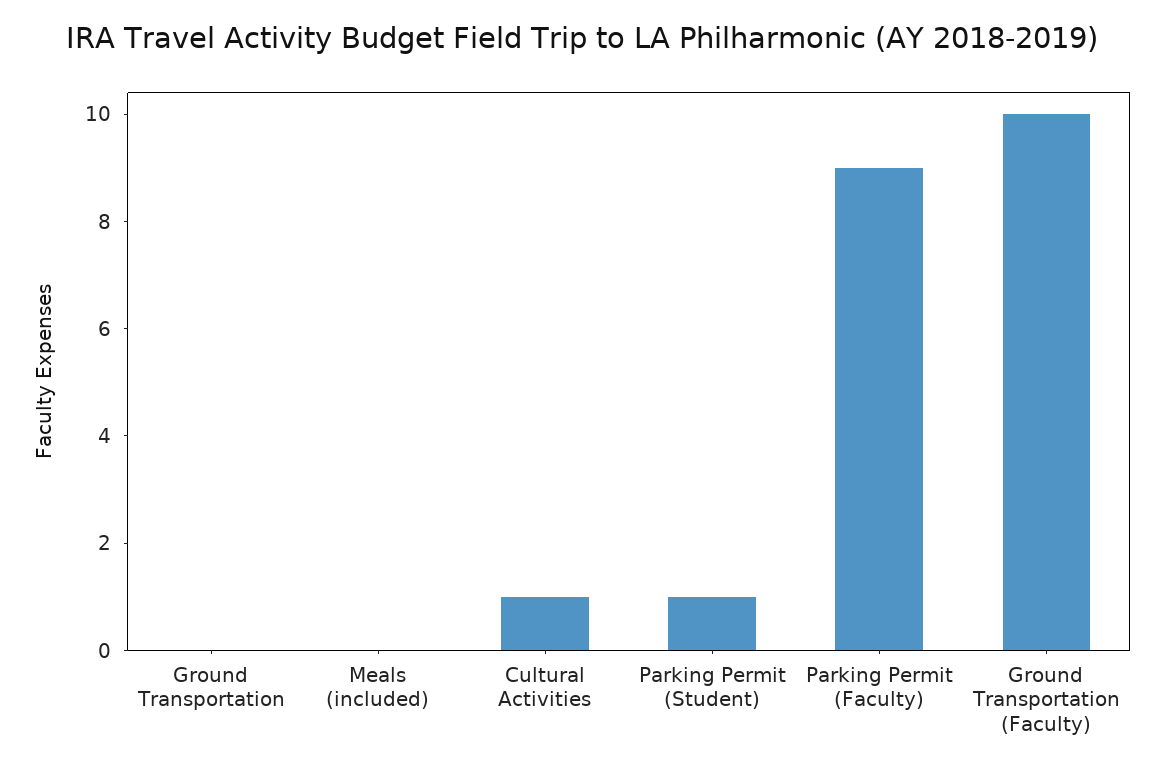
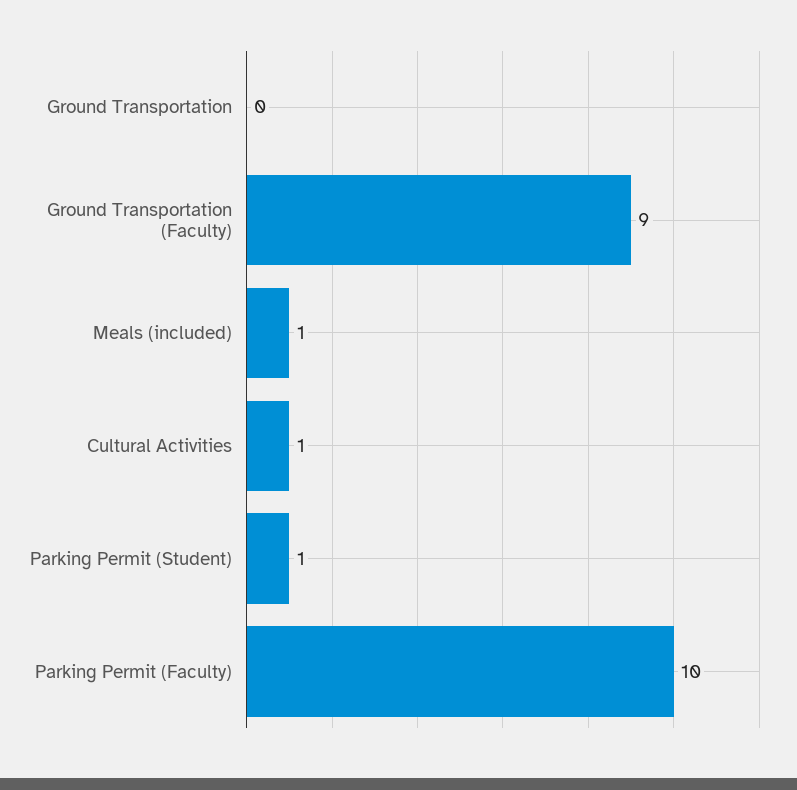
Meals (included): 0 -> 1
Parking Permit (Faculty): 9 -> 10
Ground Transportation (Faculty): 10 -> 9

